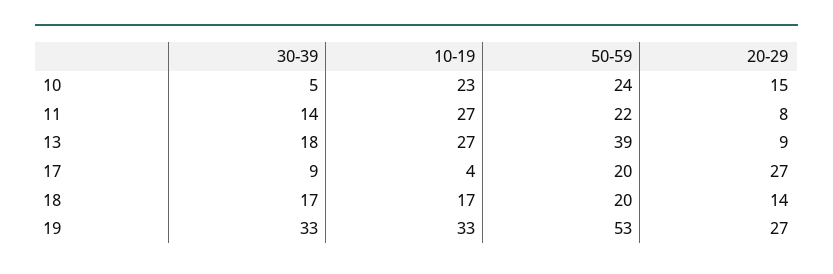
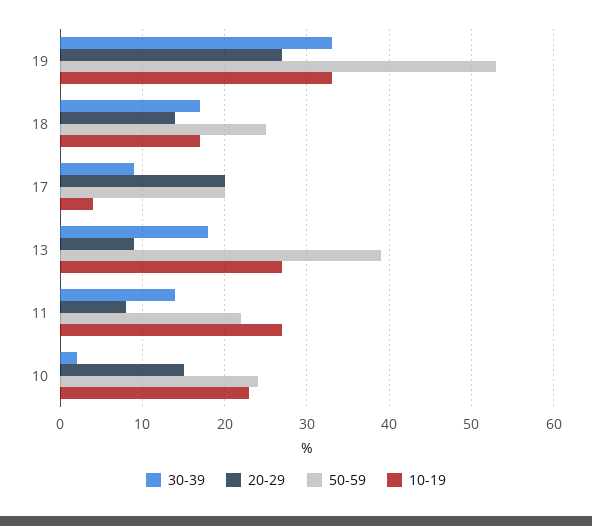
30-39, 10: 5 -> 2
20-29, 17: 27 -> 20
50-59, 18: 20 -> 25

